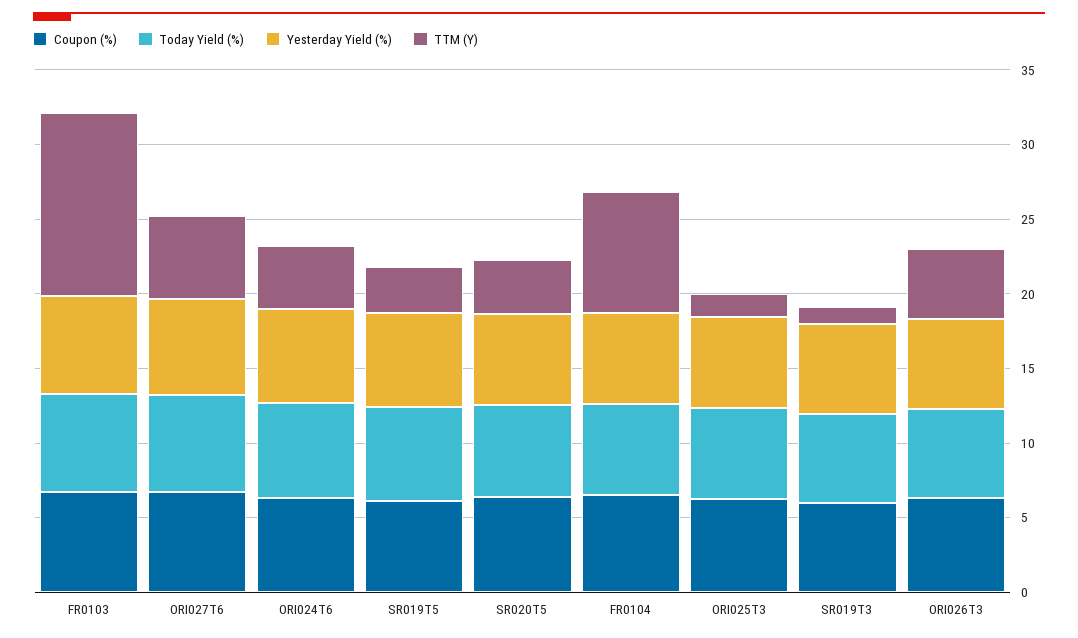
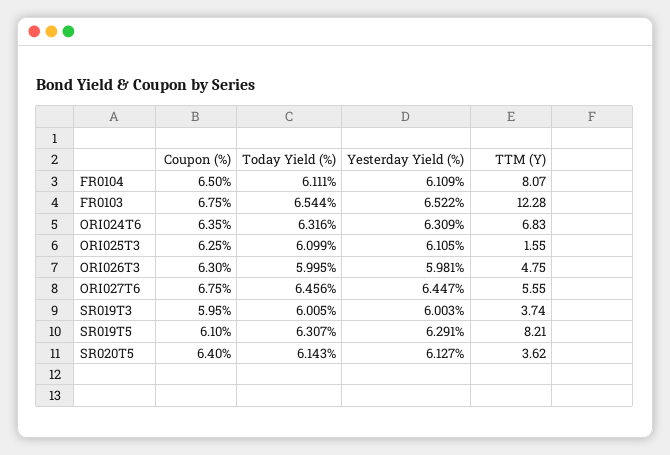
TTM (Y), ORI024T6: 4 -> 6.83
TTM (Y), SR019T5: 3 -> 8.21
TTM (Y), SR019T3: 1 -> 3.74

